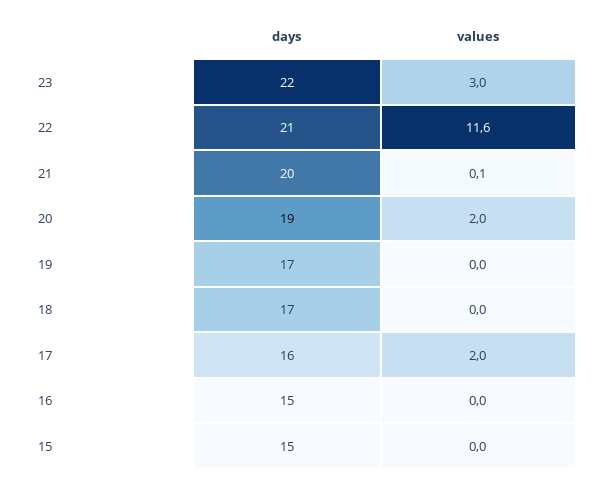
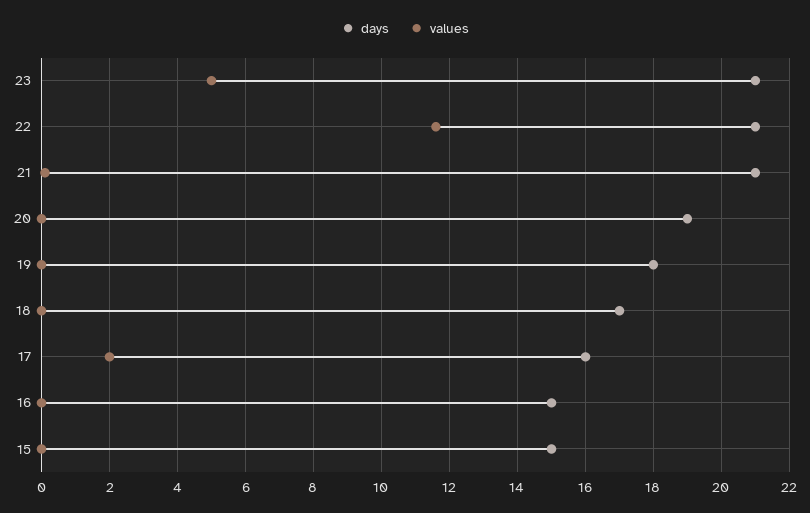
days, 23: 22 -> 21
values, 23: 3 -> 5
days, 21: 20 -> 21
values, 20: 2 -> 0
days, 19: 17 -> 18

